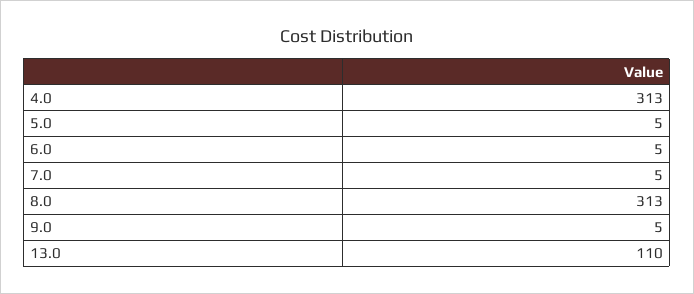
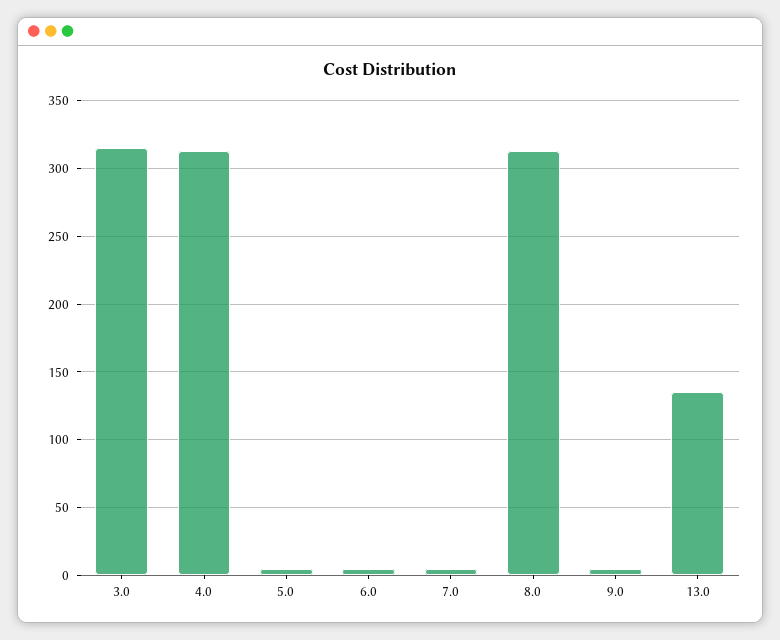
13.0: 110 -> 135
3.0: none -> 315

